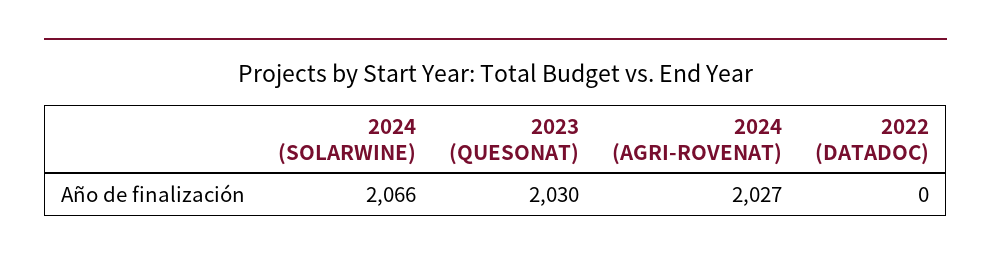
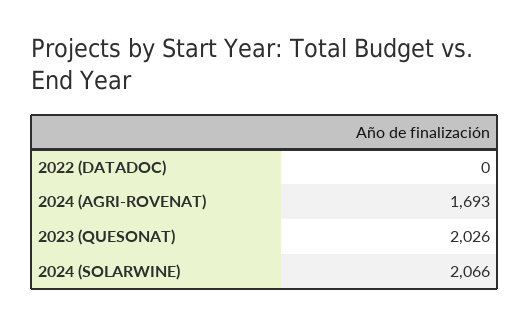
2023 (QUESONAT): 2030 -> 2026
2024 (AGRI-ROVENAT): 2027 -> 1693

